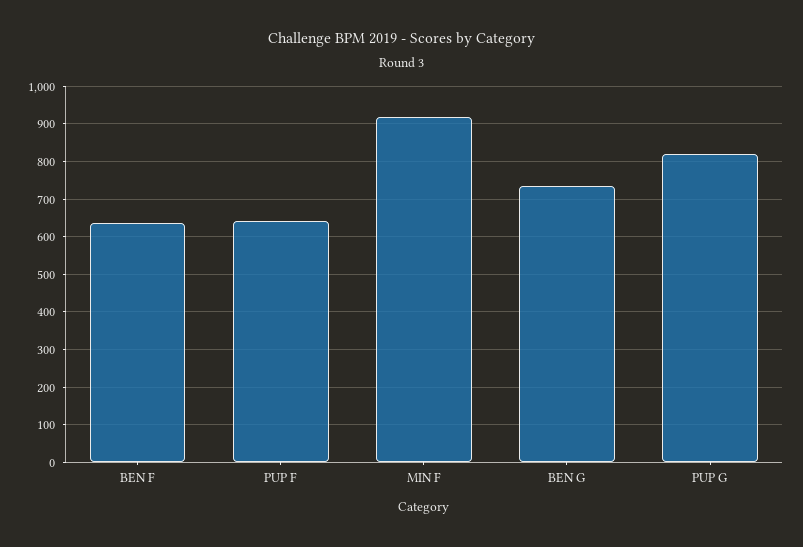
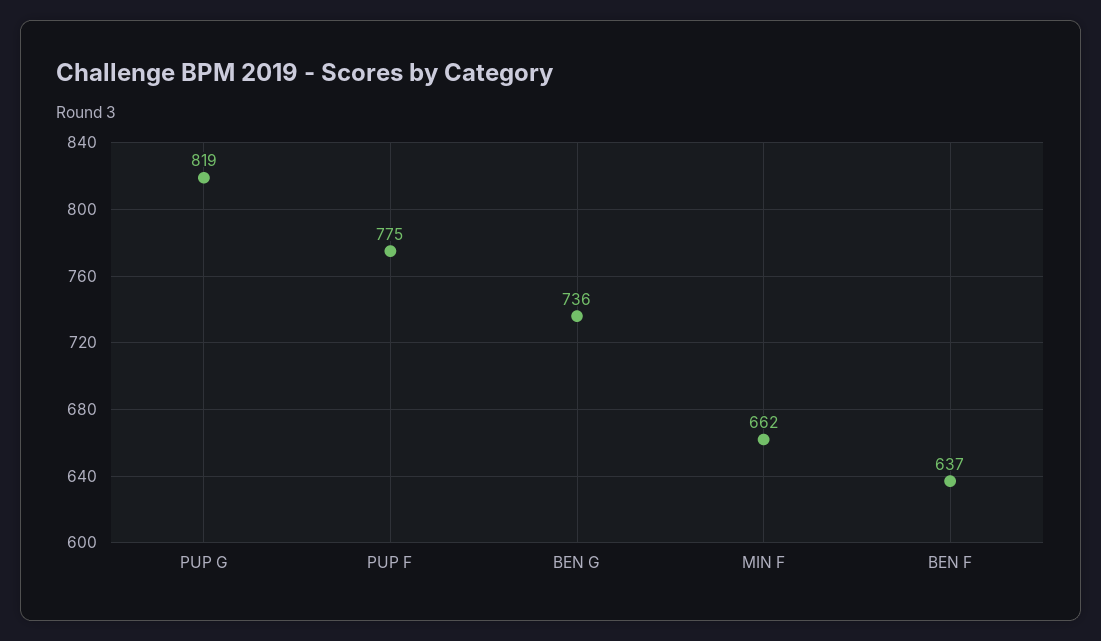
PUP F: 640 -> 775
MIN F: 920 -> 662

